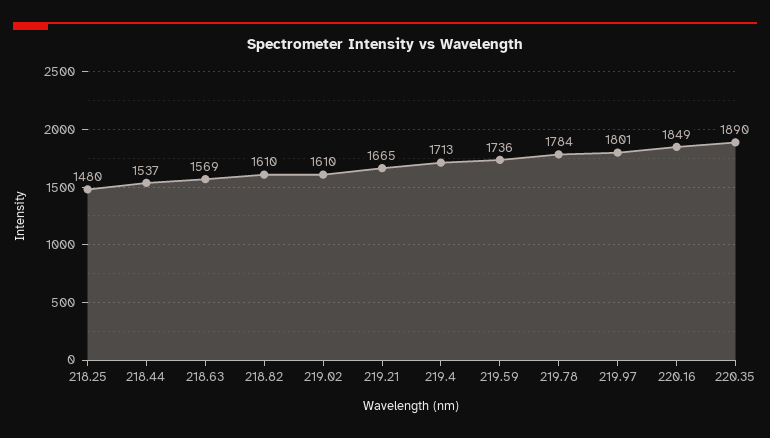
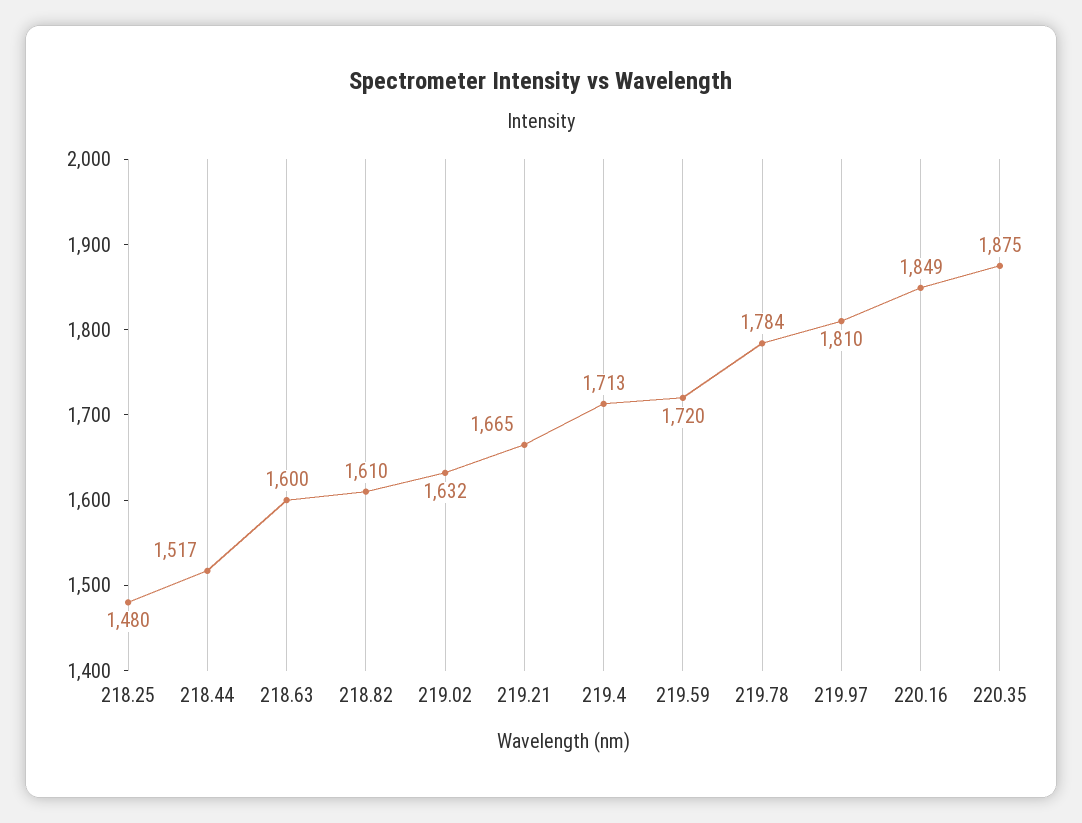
218.44: 1537 -> 1517
218.63: 1569 -> 1600
219.02: 1610 -> 1632
219.59: 1736 -> 1720
219.97: 1801 -> 1810
220.35: 1890 -> 1875

